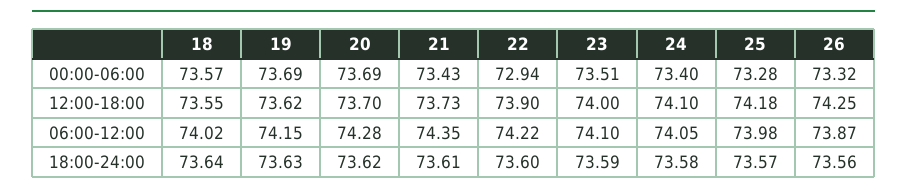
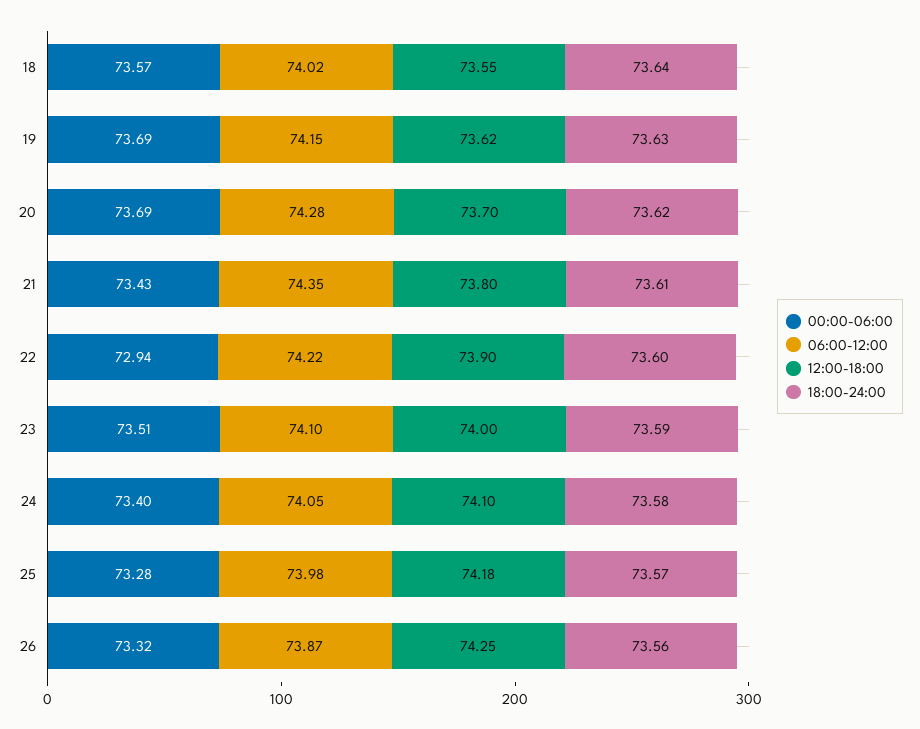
12:00-18:00, 21: 73.73 -> 73.8

